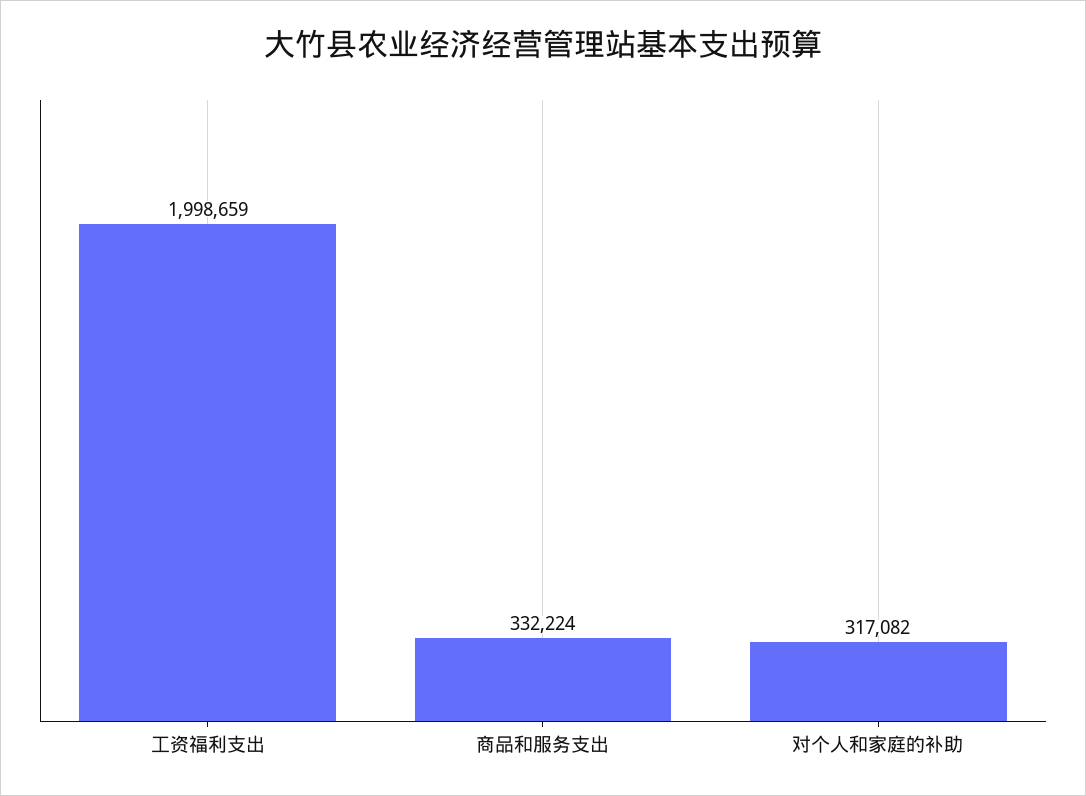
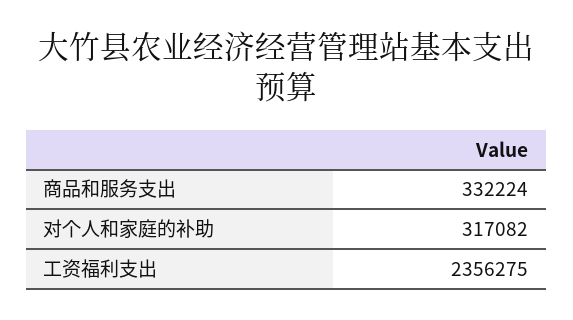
工资福利支出: 1998659 -> 2356275

